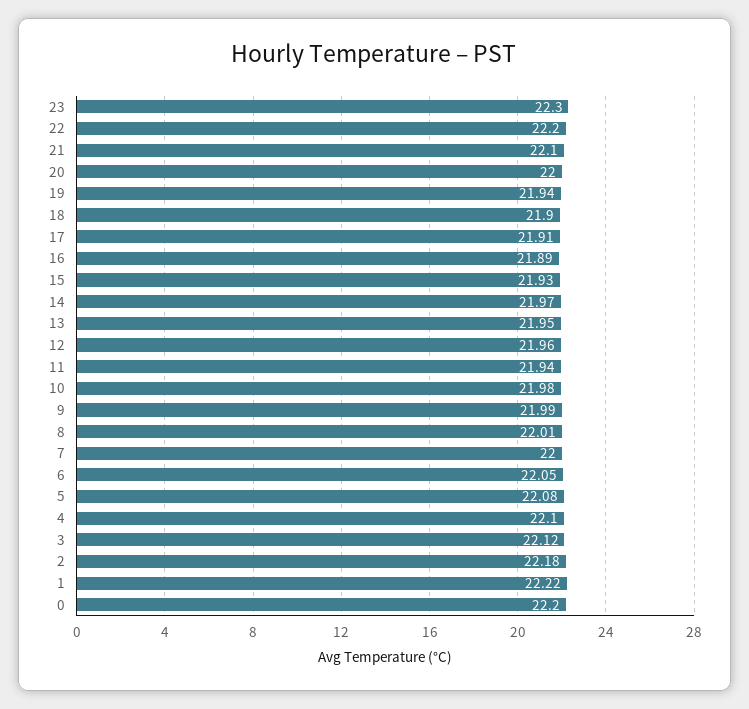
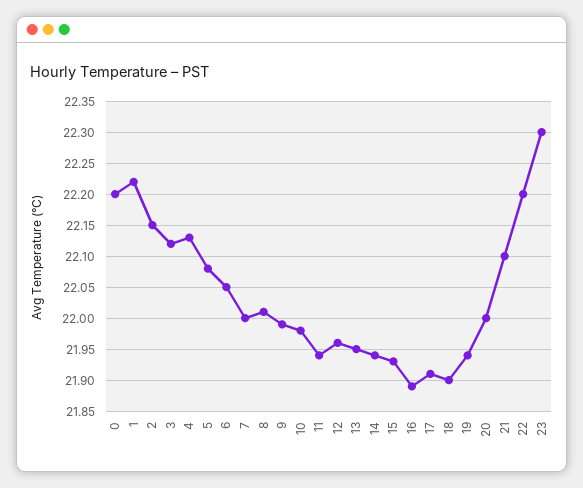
14: 21.97 -> 21.94
4: 22.1 -> 22.13
2: 22.18 -> 22.15

